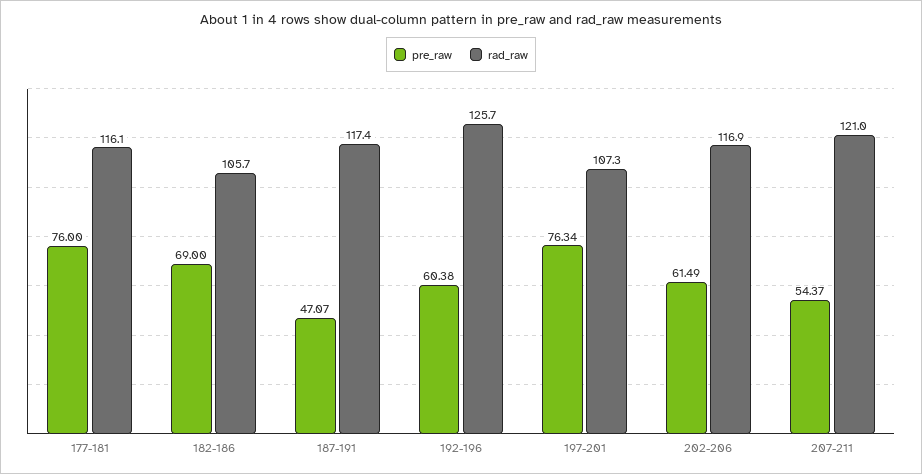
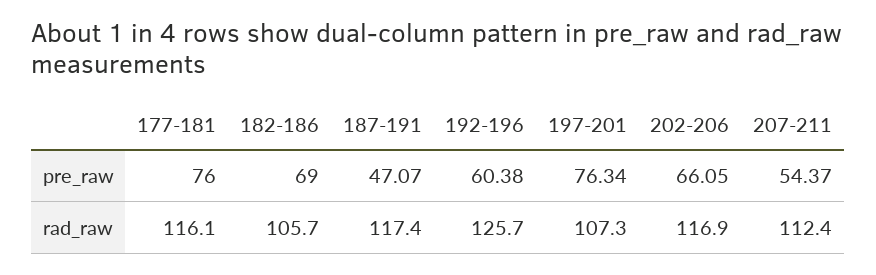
pre_raw, 202-206: 61.49 -> 66.05
rad_raw, 207-211: 121 -> 112.4

